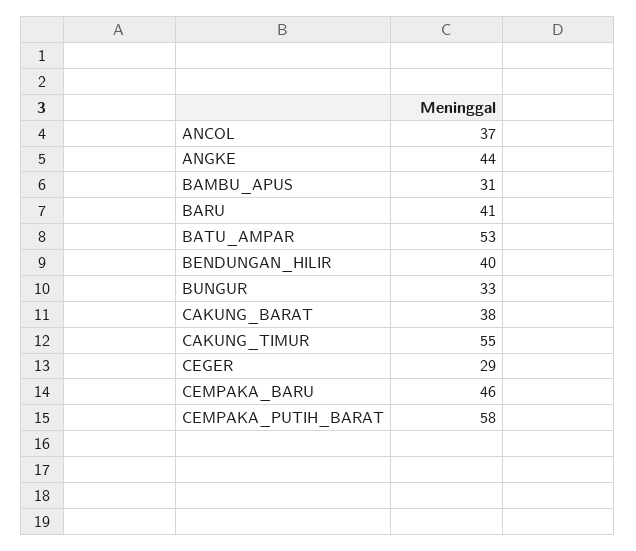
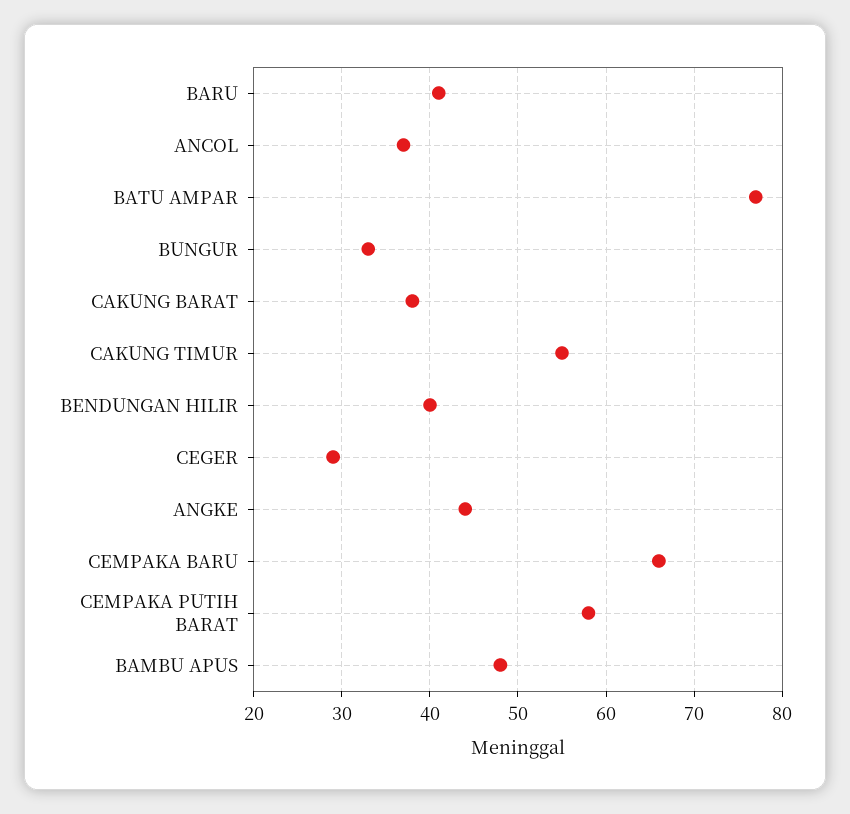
BAMBU_APUS: 31 -> 48
BATU_AMPAR: 53 -> 77
CEMPAKA_BARU: 46 -> 66

